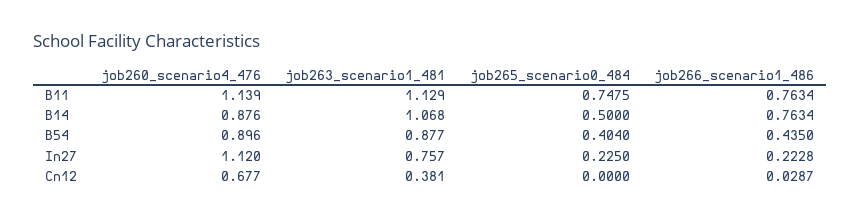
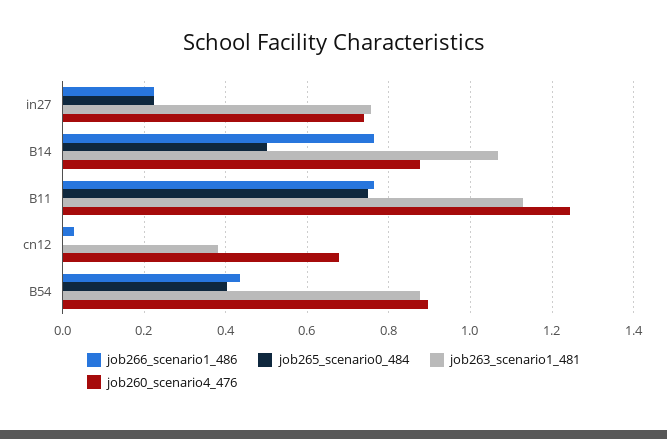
job260_scenario4_476, B11: 1.139 -> 1.24
job260_scenario4_476, In27: 1.12 -> 0.74

